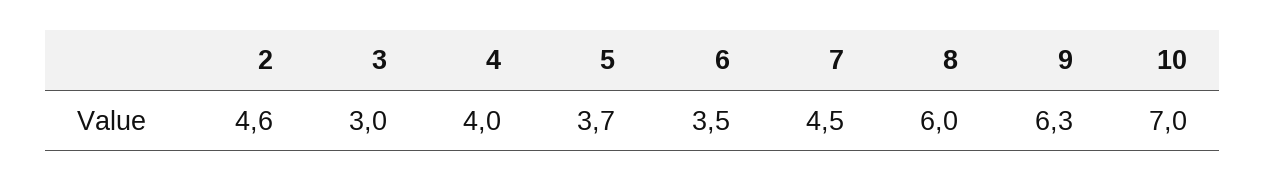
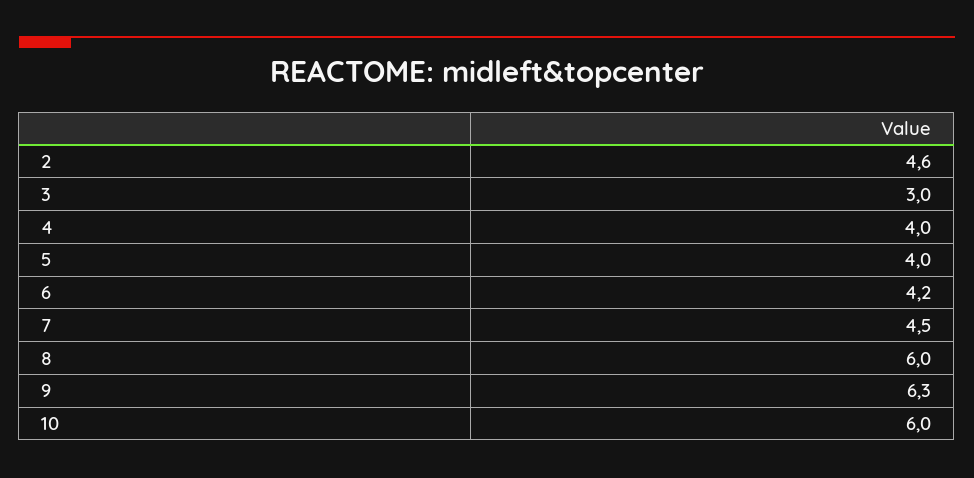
5: 3.7 -> 4
6: 3.5 -> 4.2
10: 7 -> 6

